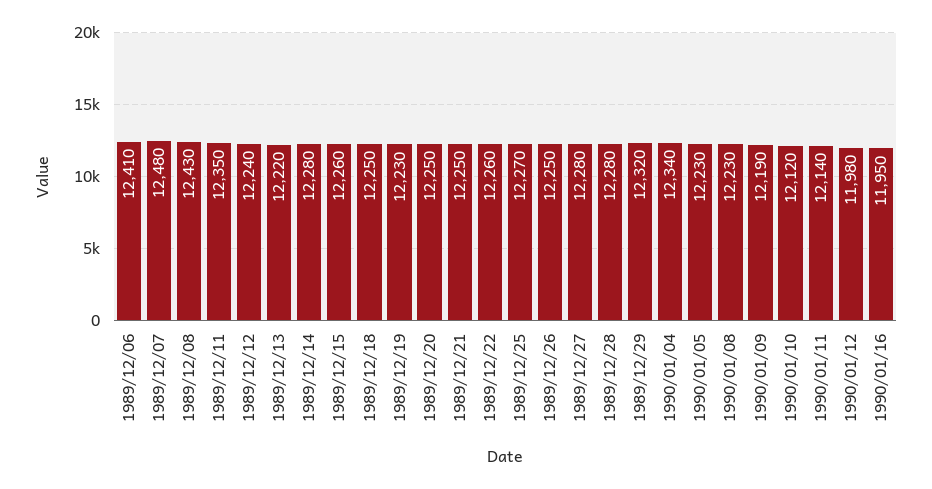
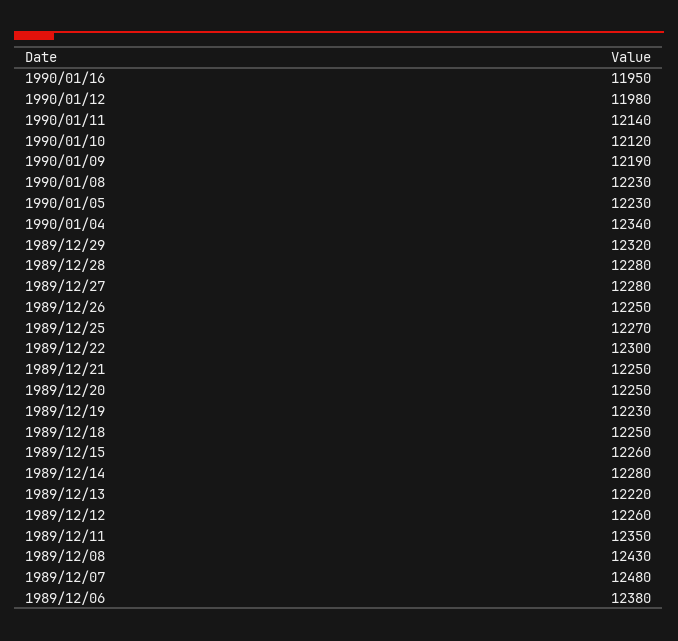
1989/12/06: 12410 -> 12380
1989/12/12: 12240 -> 12260
1989/12/22: 12260 -> 12300

